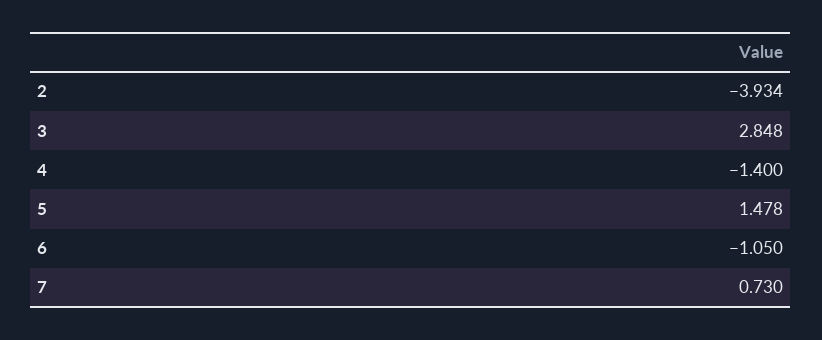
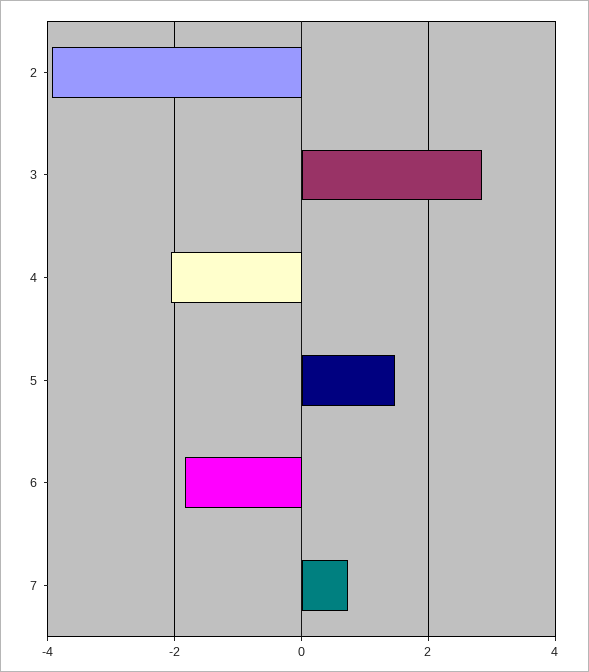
4: -1.4 -> -2
6: -1.05 -> -1.8

